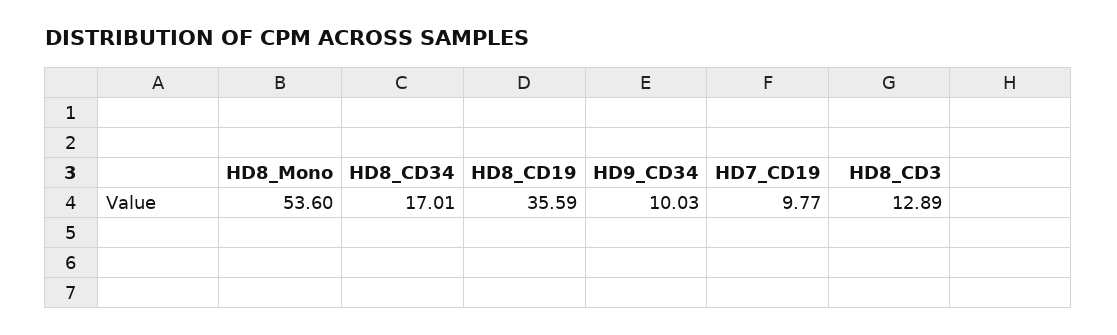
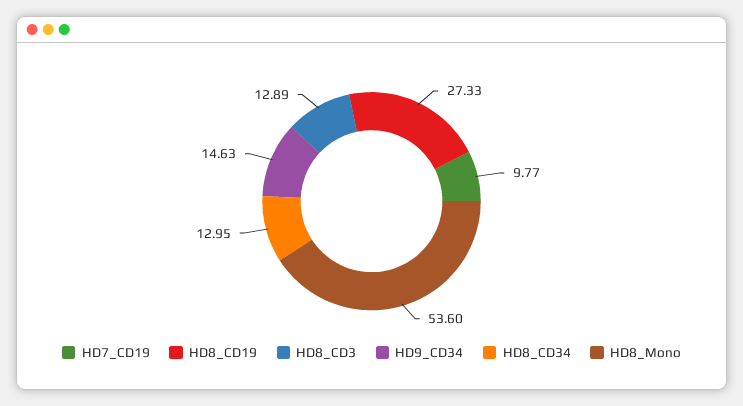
HD8_CD34: 17.01 -> 12.95
HD8_CD19: 35.59 -> 27.33
HD9_CD34: 10.03 -> 14.63

